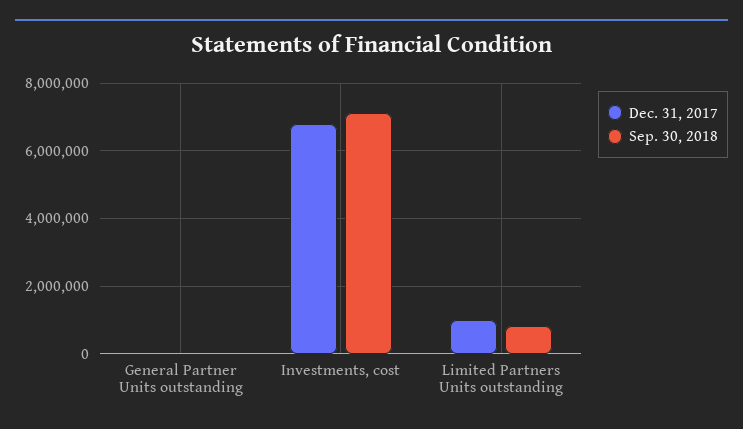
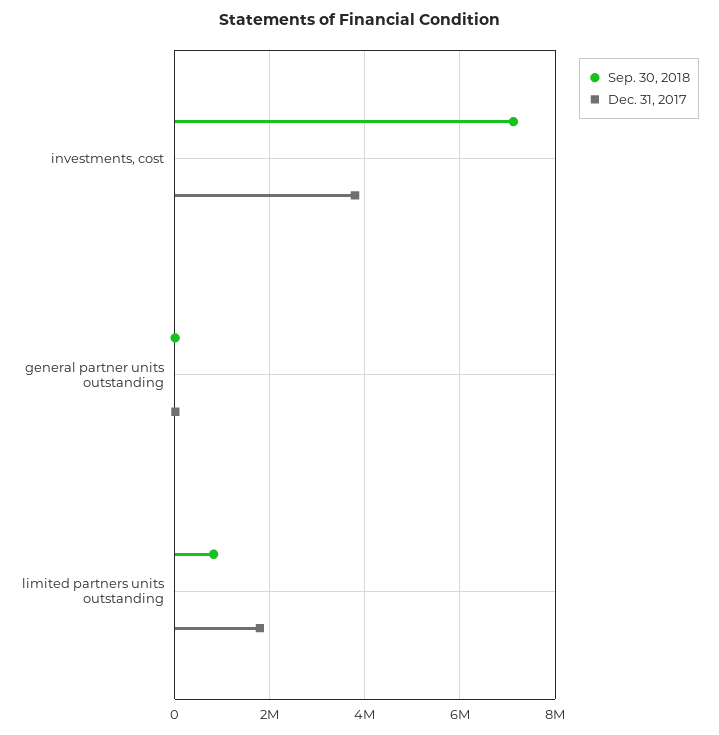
Dec. 31, 2017, Investments, cost: 6800000 -> 3800000
Dec. 31, 2017, Limited Partners Units outstanding: 1000000 -> 1800000

